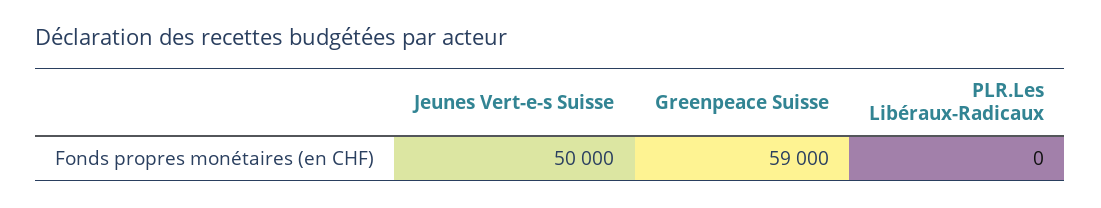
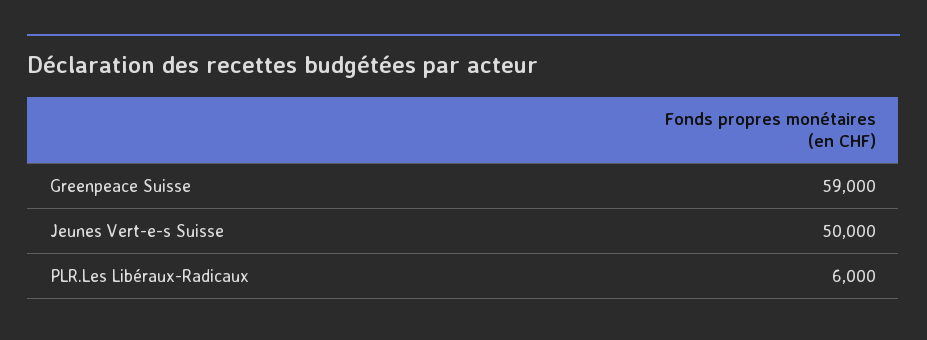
PLR.Les Libéraux-Radicaux: 0 -> 6000

